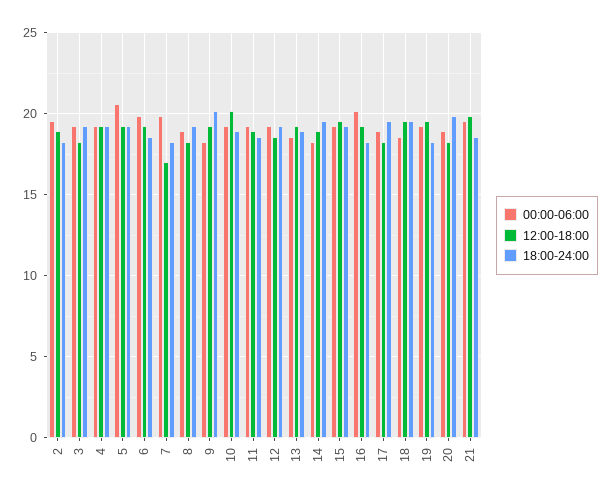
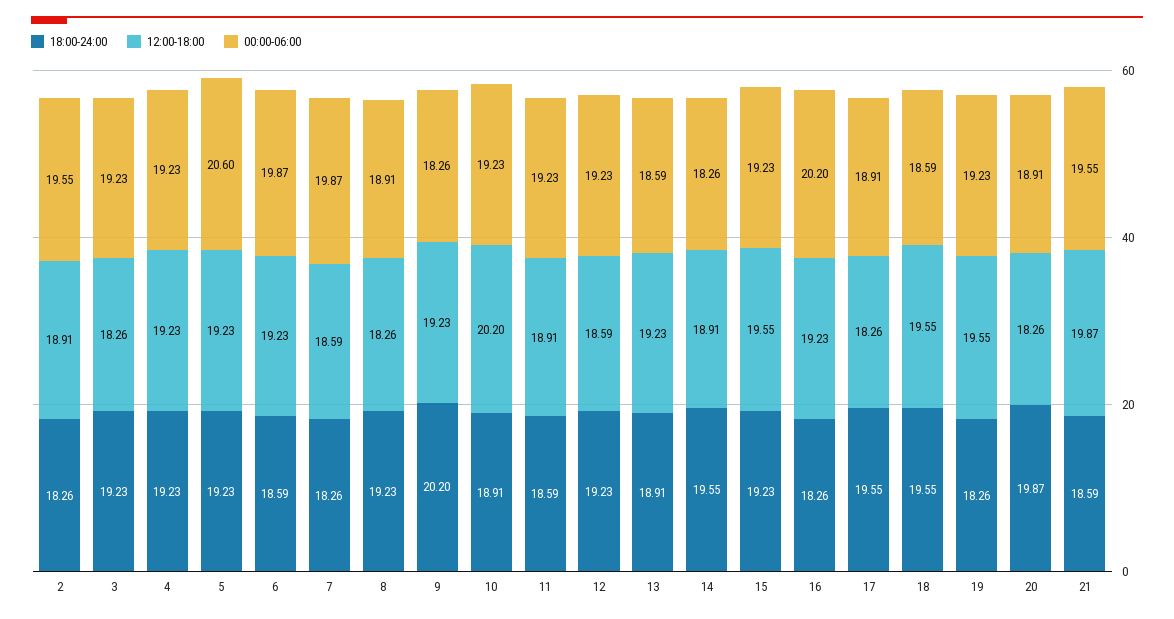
12:00-18:00, 7: 17 -> 18.59

